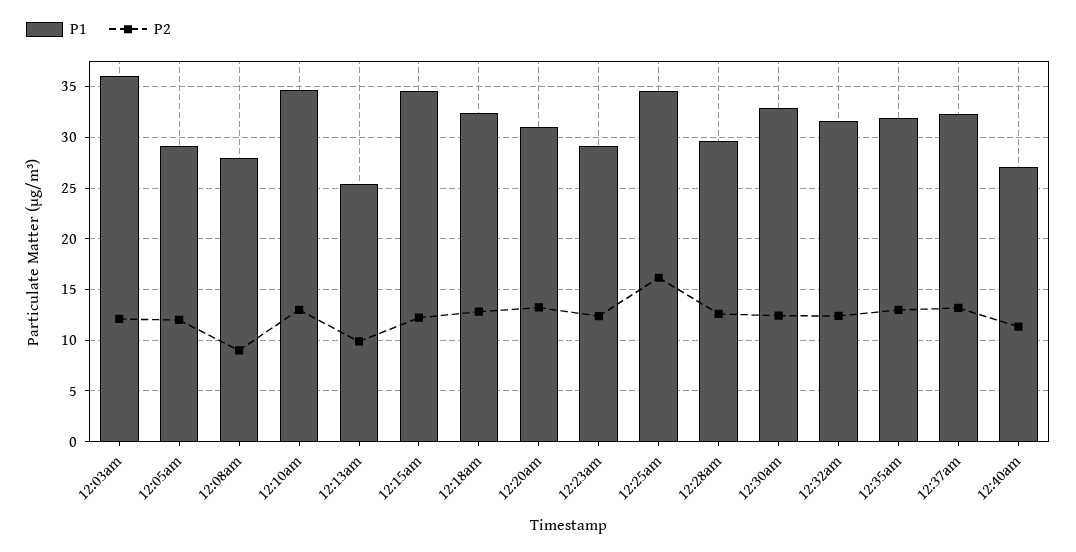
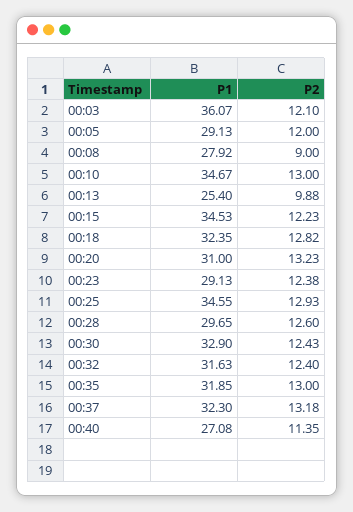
P2, 12:25am: 16 -> 12.93

